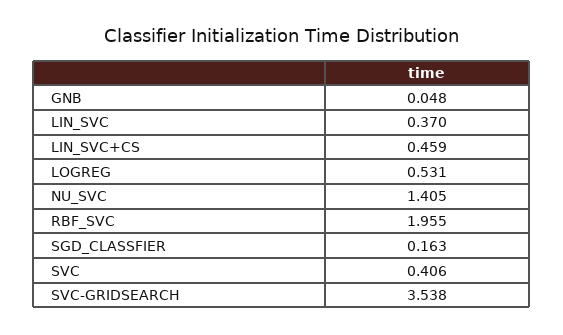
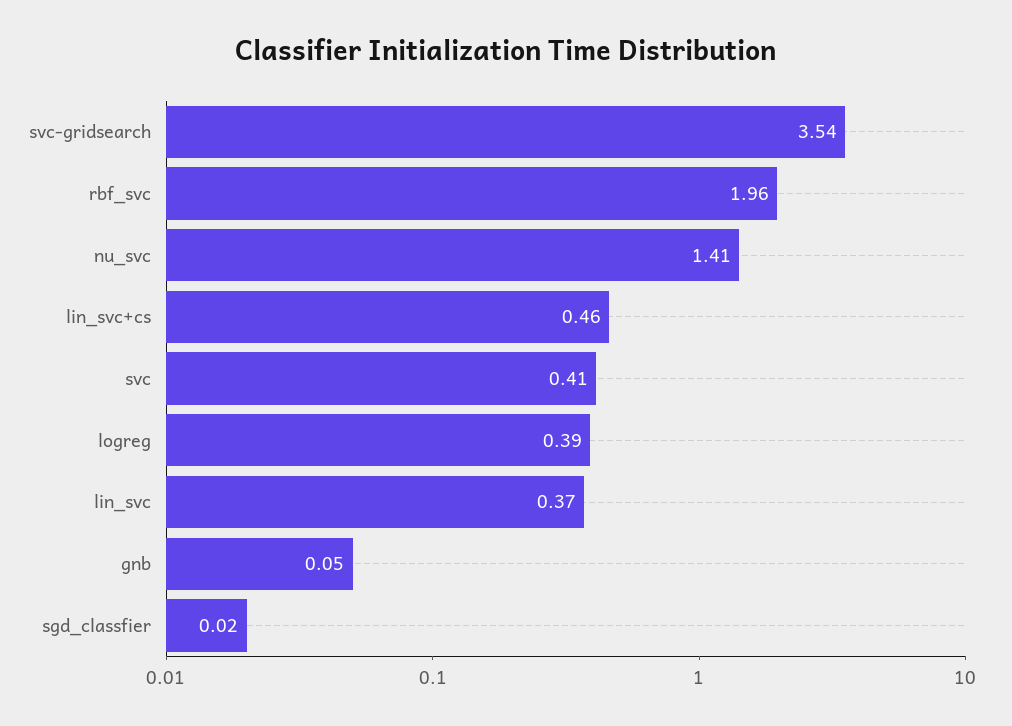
LOGREG: 0.531 -> 0.39
SGD_CLASSFIER: 0.163 -> 0.02

